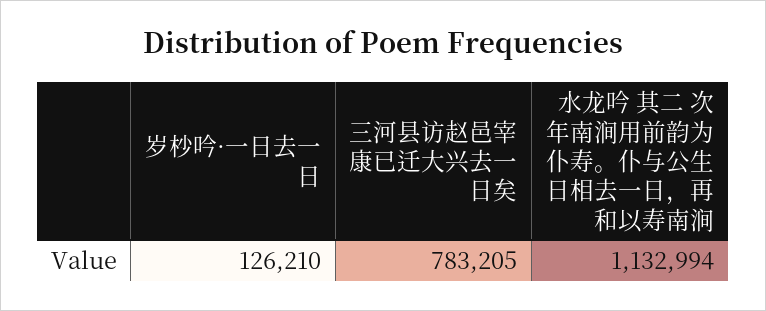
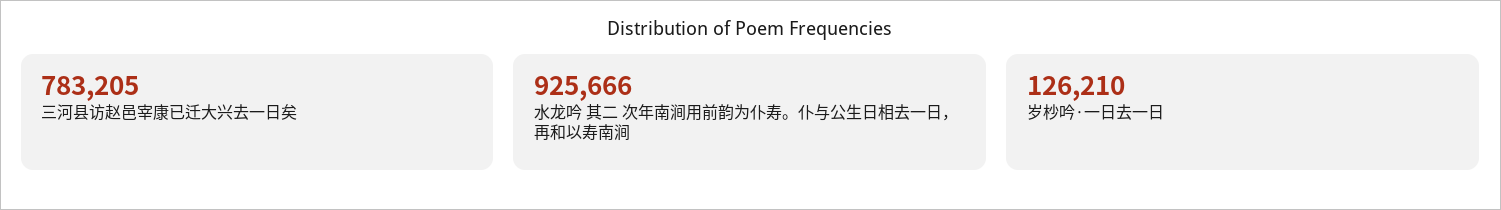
水龙吟 其二 次年南涧用前韵为仆寿。仆与公生日相去一日，再和以寿南涧: 1132994 -> 925666

